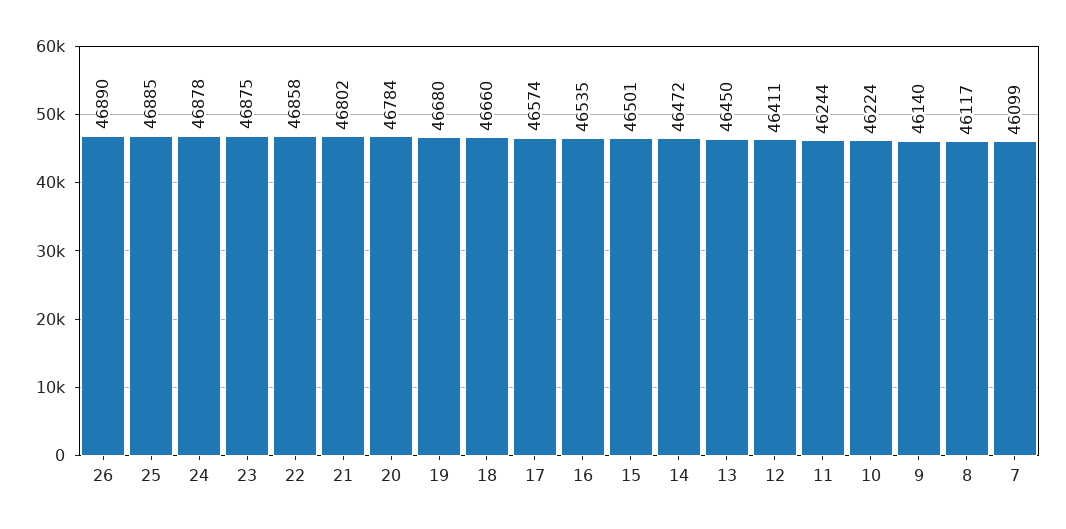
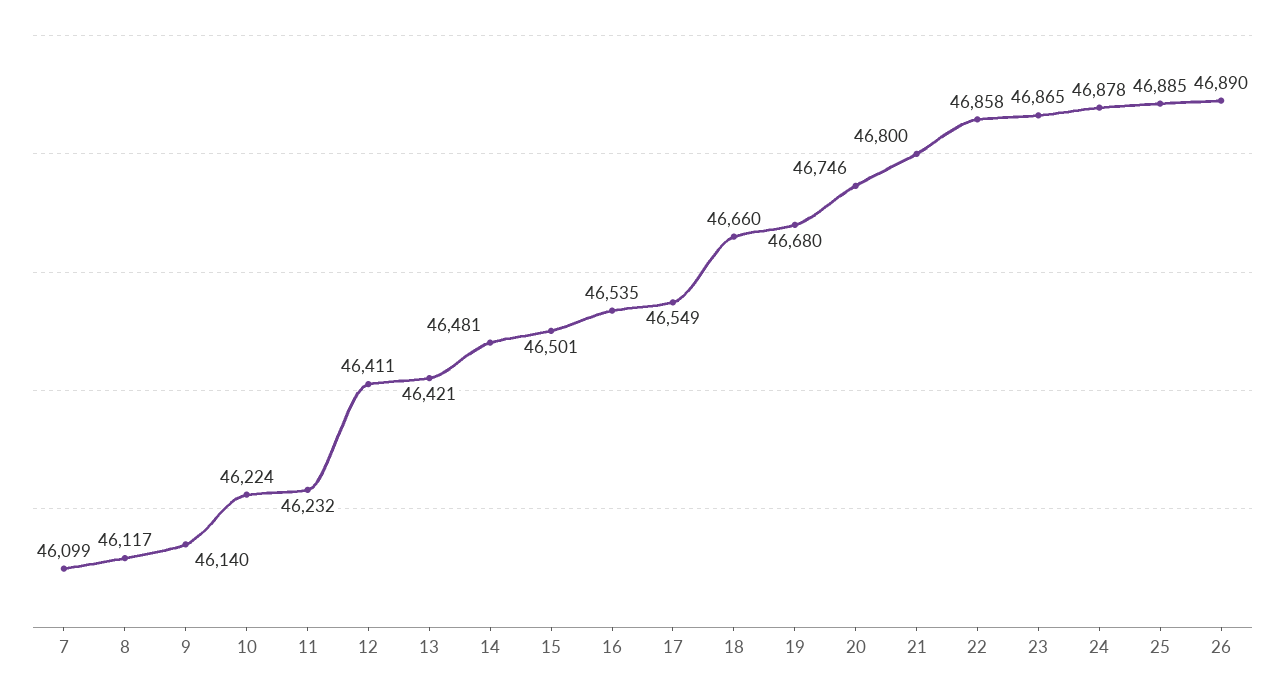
23: 46875 -> 46865
21: 46802 -> 46800
20: 46784 -> 46746
17: 46574 -> 46549
14: 46472 -> 46481
13: 46450 -> 46421
11: 46244 -> 46232

